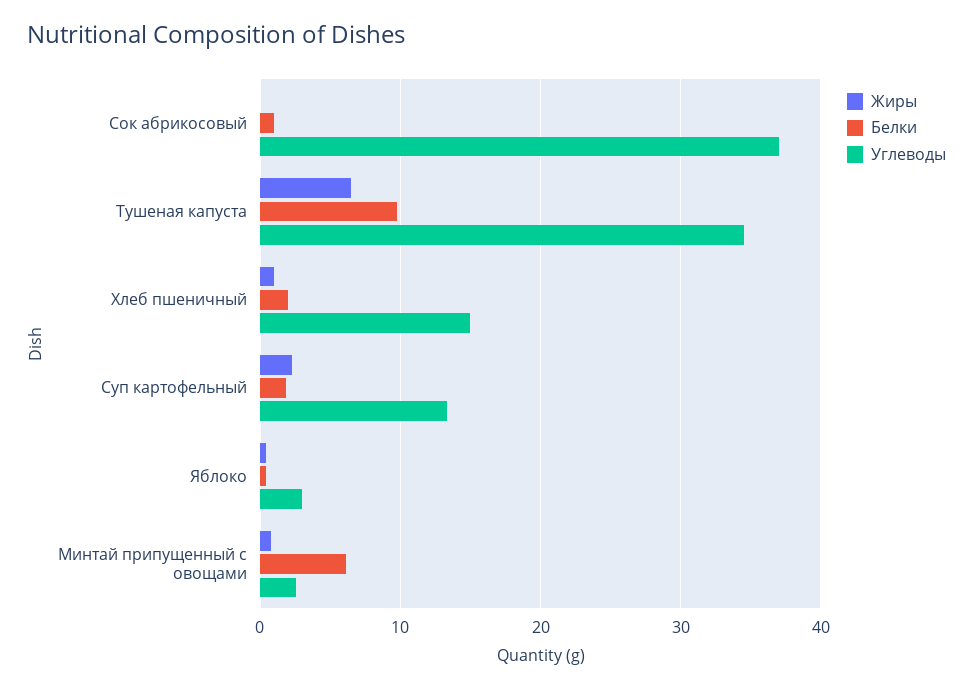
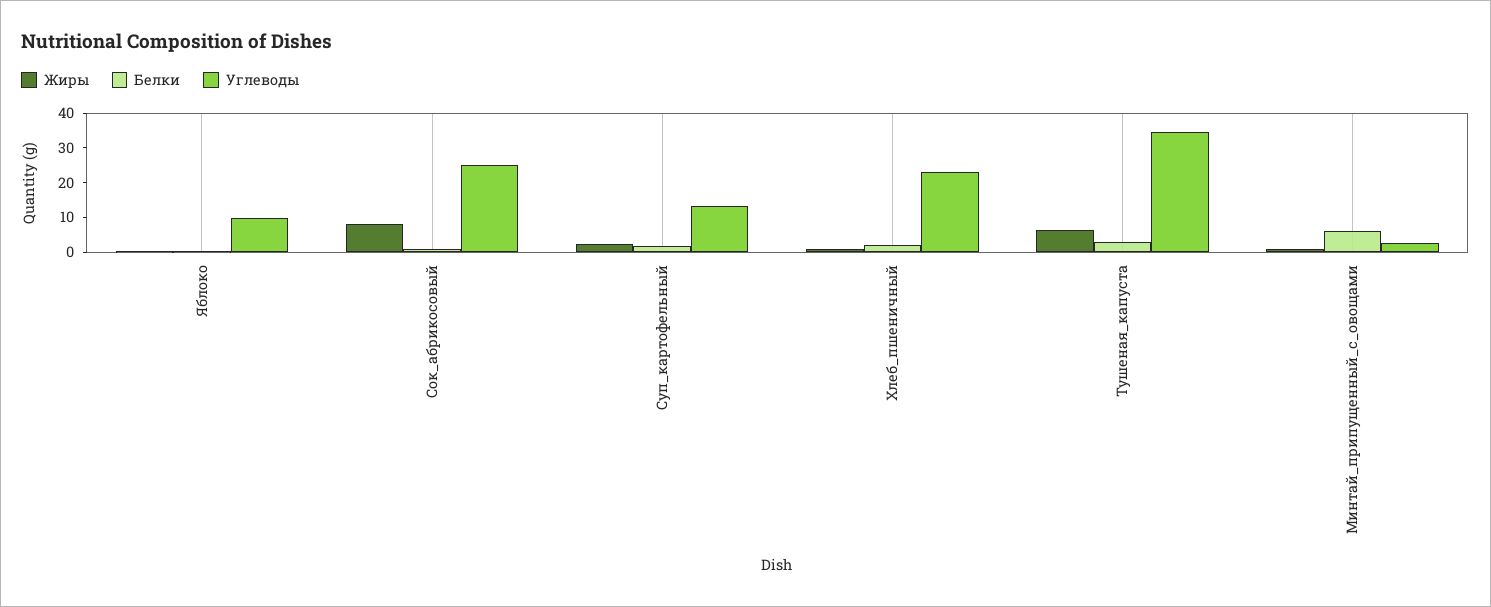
Жиры, Сок абрикосовый: 0 -> 7.5
Углеводы, Сок абрикосовый: 37 -> 25
Белки, Тушеная капуста: 10 -> 2.5
Углеводы, Хлеб пшеничный: 15 -> 22.5
Углеводы, Яблоко: 3 -> 10

